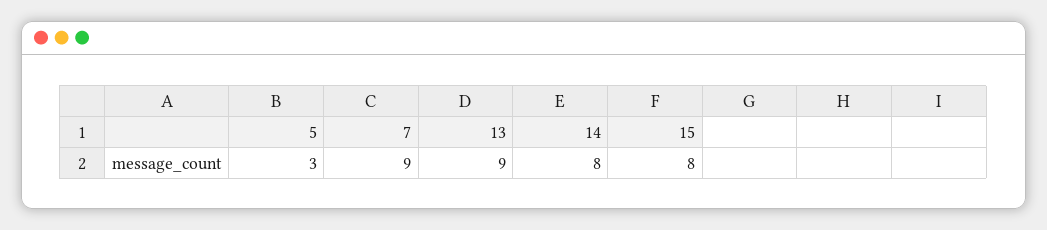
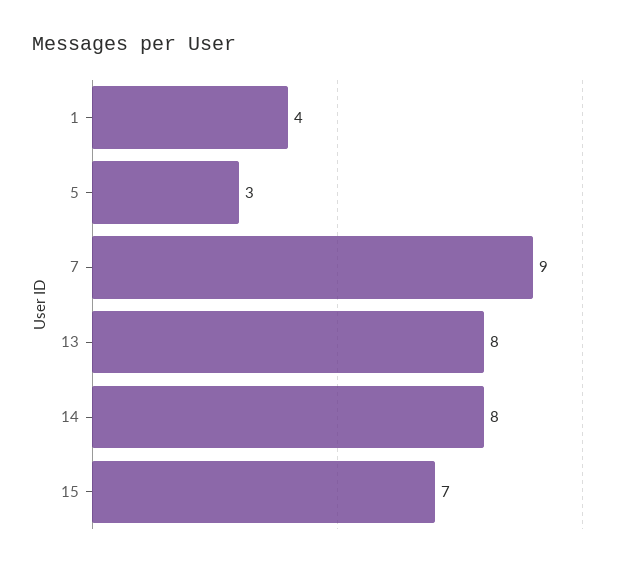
13: 9 -> 8
15: 8 -> 7
1: none -> 4

